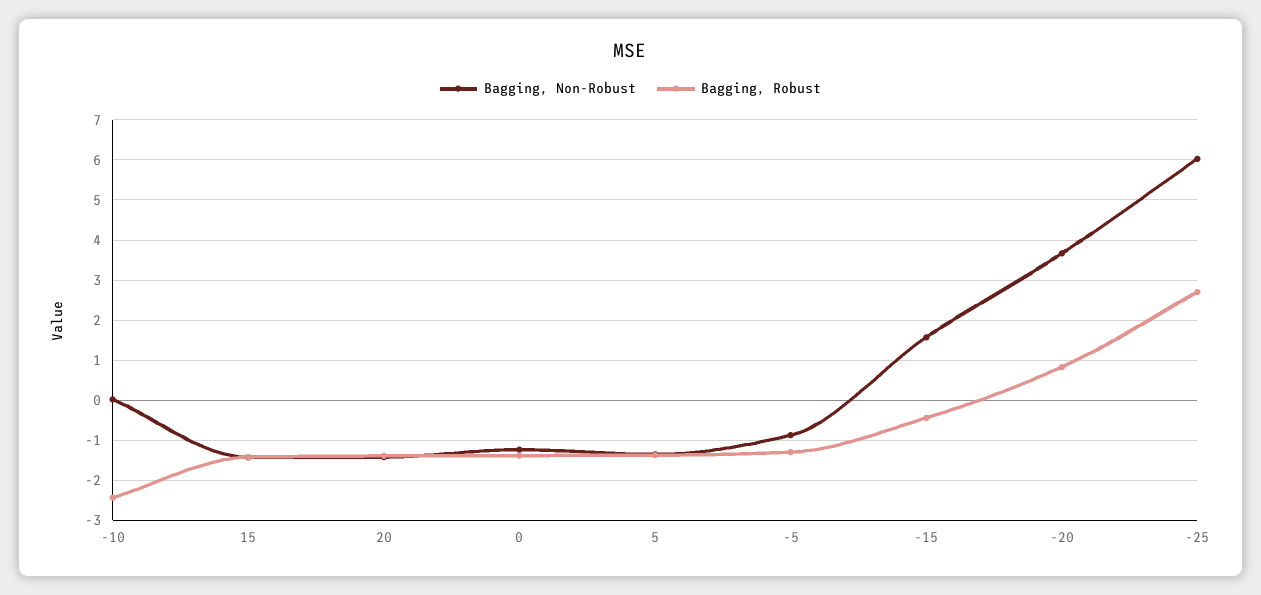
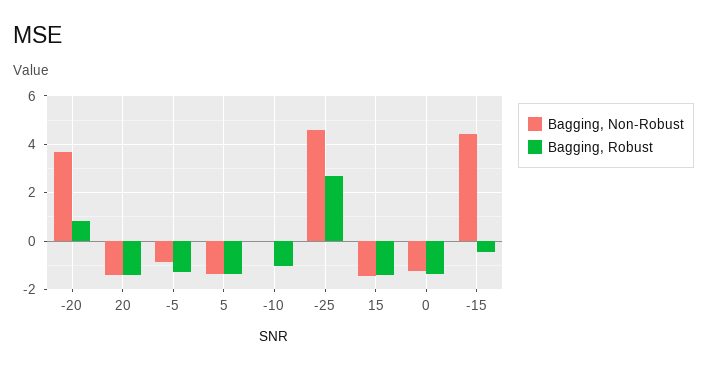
Bagging, Robust, -10: -2.4 -> -1
Bagging, Non-Robust, -15: 1.6 -> 4.5
Bagging, Non-Robust, -25: 6 -> 4.5

